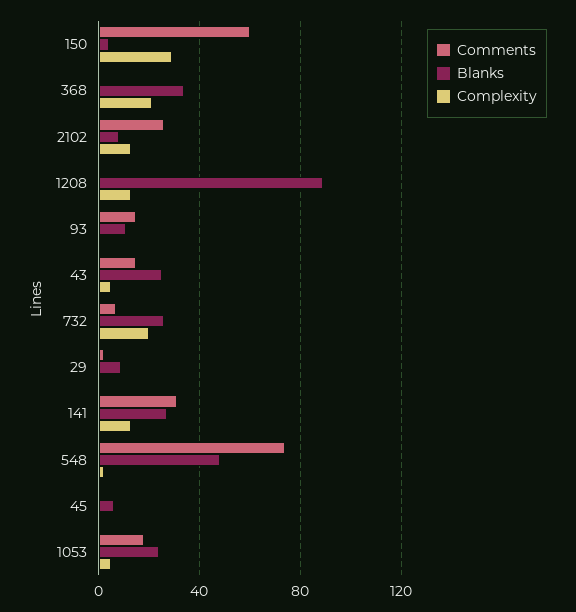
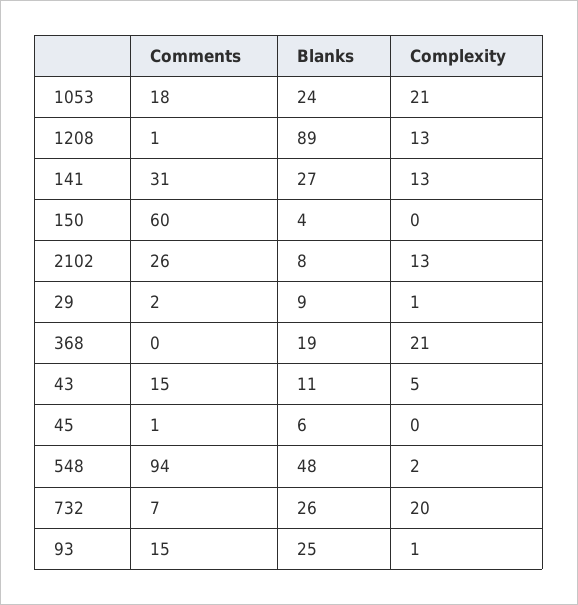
Complexity, 150: 30 -> 0
Blanks, 368: 35 -> 19
Blanks, 93: 10 -> 25
Blanks, 43: 25 -> 11
Comments, 548: 75 -> 94
Complexity, 1053: 5 -> 21

